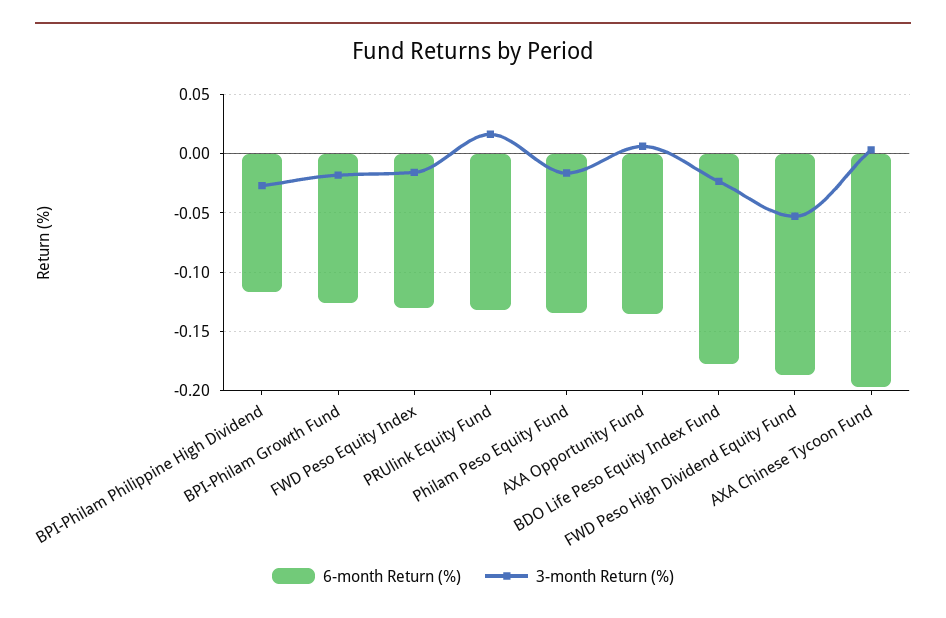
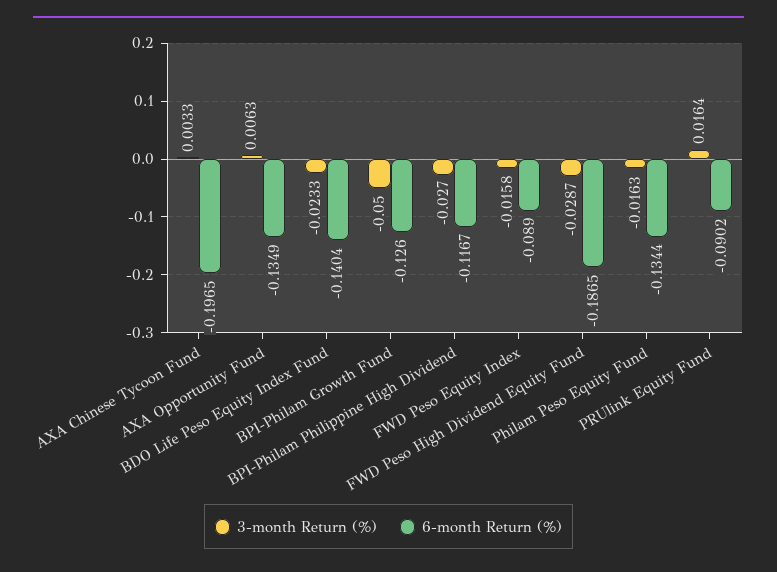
3-month Return (%), BPI-Philam Growth Fund: -0.02 -> -0.05
6-month Return (%), FWD Peso Equity Index: -0.13 -> -0.089
6-month Return (%), PRUlink Equity Fund: -0.13 -> -0.0902
6-month Return (%), BDO Life Peso Equity Index Fund: -0.18 -> -0.1404
3-month Return (%), FWD Peso High Dividend Equity Fund: -0.05 -> -0.0287

